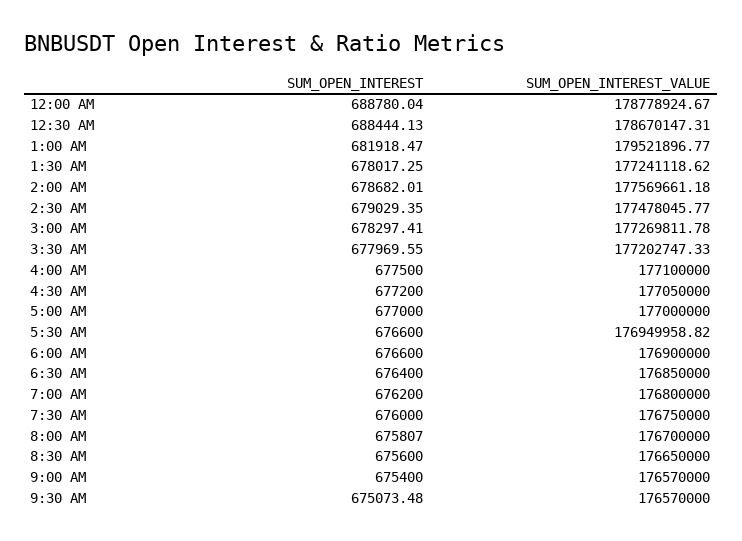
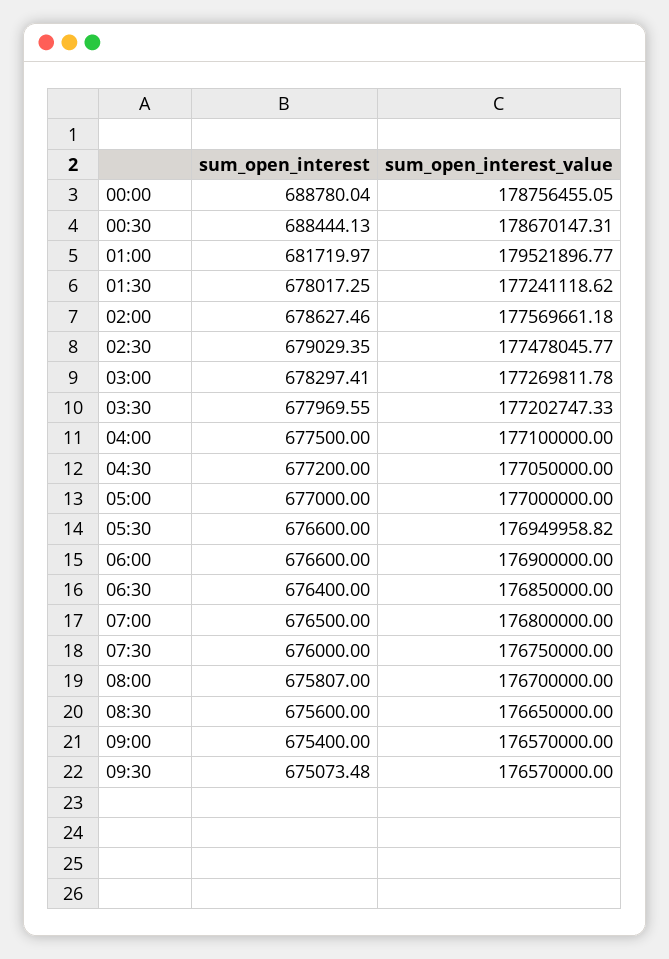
SUM_OPEN_INTEREST_VALUE, 12:00 AM: 178778924.67 -> 178756455.05
SUM_OPEN_INTEREST, 1:00 AM: 681918.47 -> 681719.97
SUM_OPEN_INTEREST, 2:00 AM: 678682.01 -> 678627.46
SUM_OPEN_INTEREST, 7:00 AM: 676200 -> 676500

